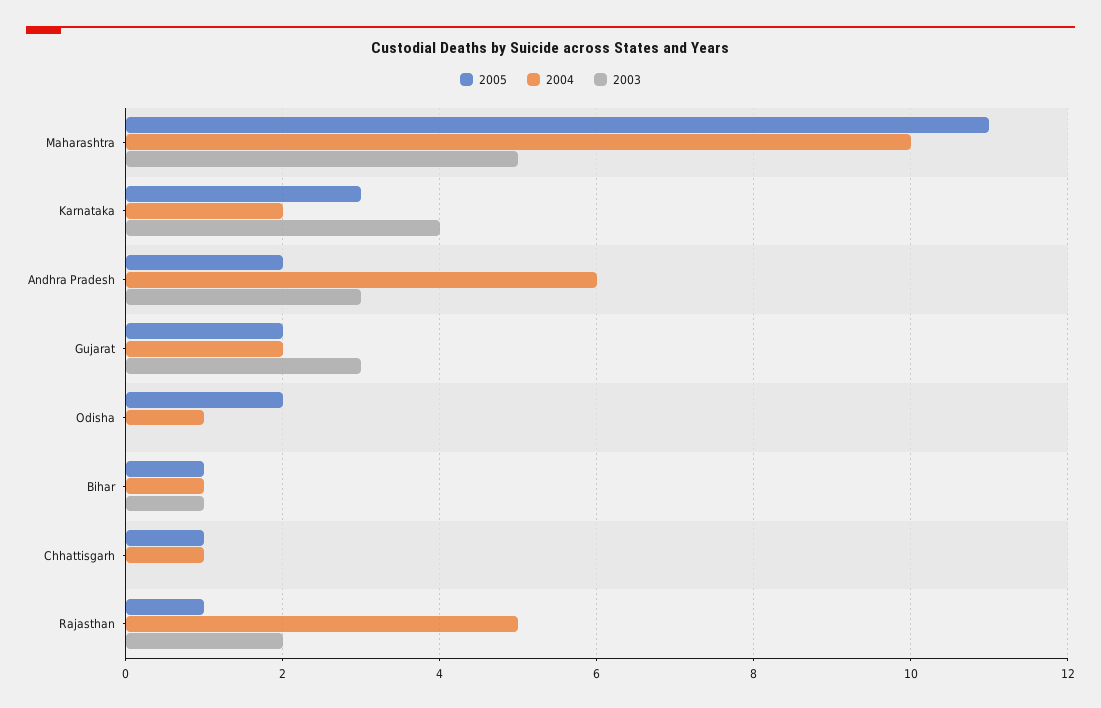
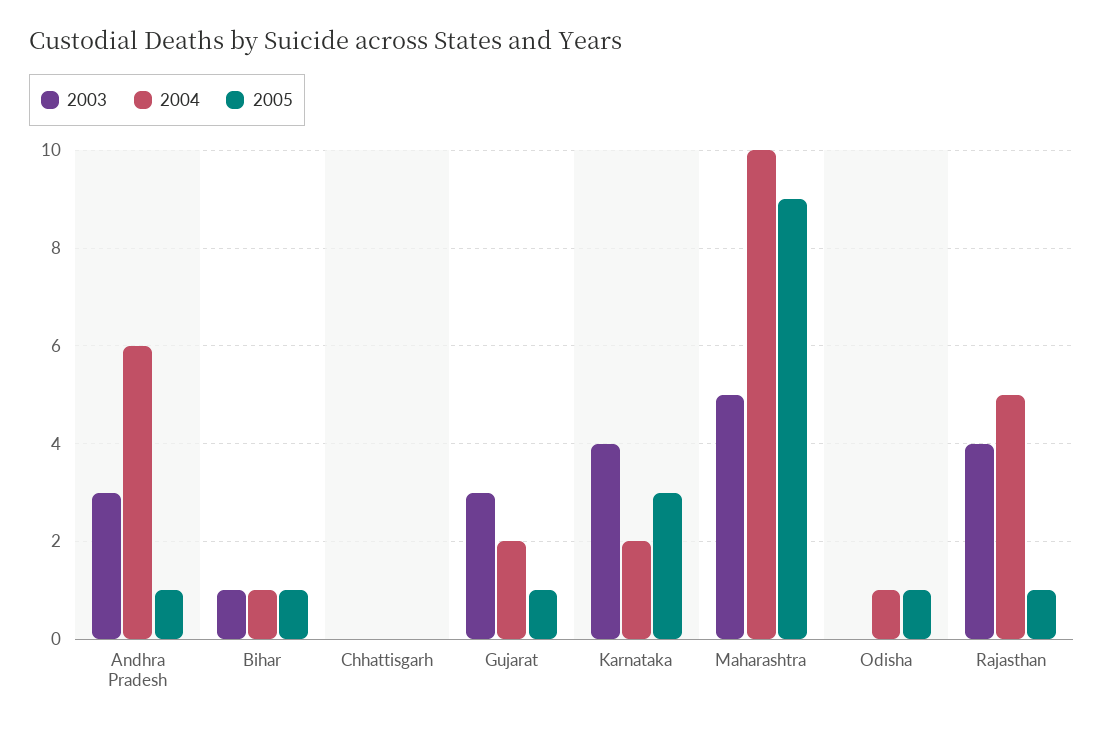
2005, Maharashtra: 11 -> 9
2005, Andhra Pradesh: 2 -> 1
2005, Gujarat: 2 -> 1
2005, Odisha: 2 -> 1
2005, Chhattisgarh: 1 -> 0
2004, Chhattisgarh: 1 -> 0
2003, Rajasthan: 2 -> 4

